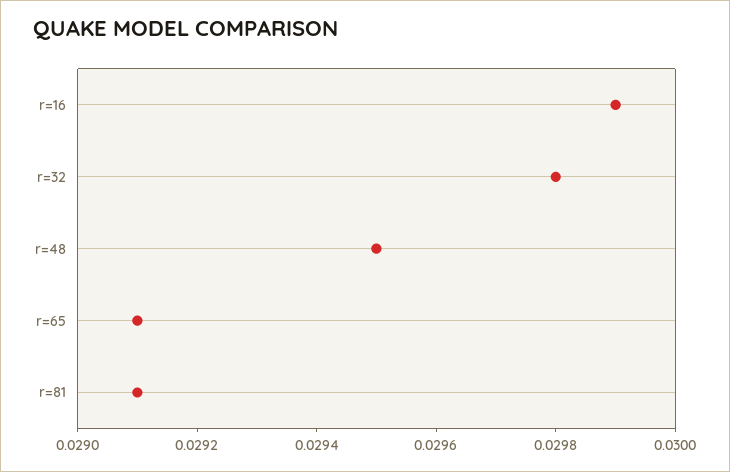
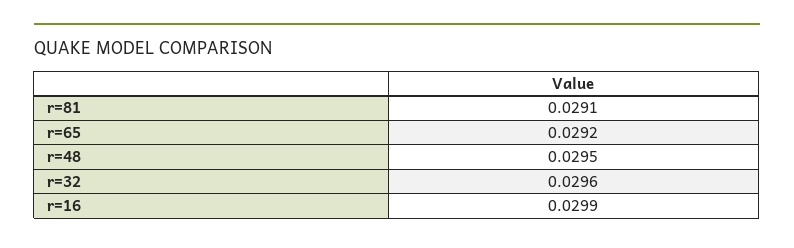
r=32: 0.0298 -> 0.0296
r=65: 0.0291 -> 0.0292

